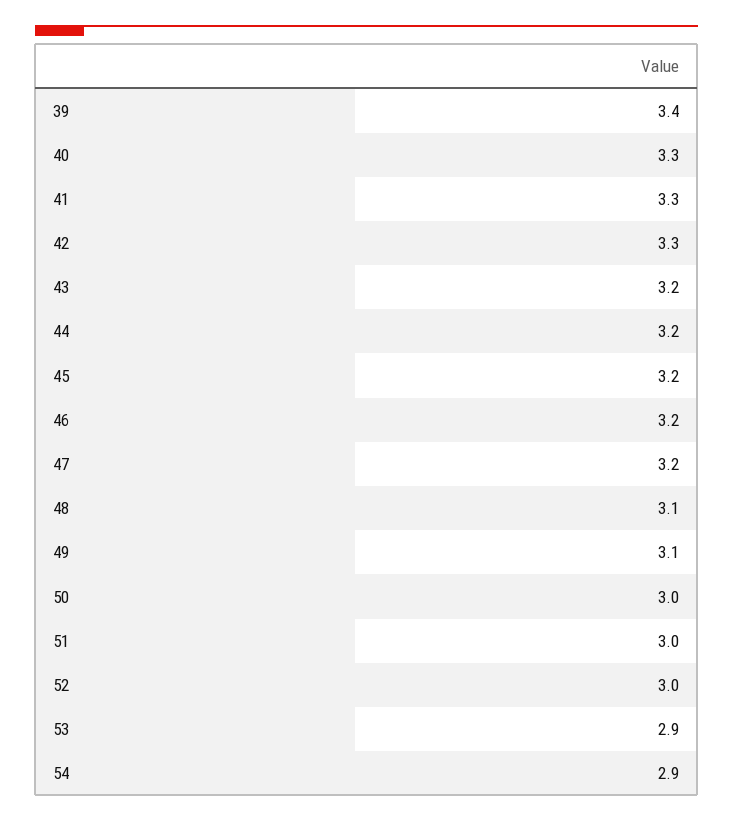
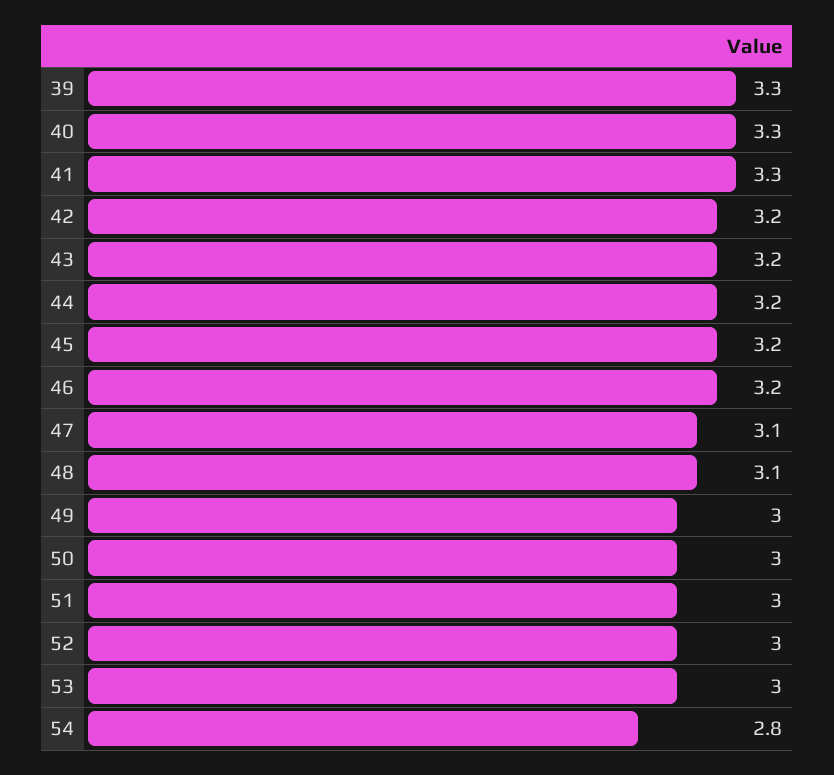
39: 3.4 -> 3.3
42: 3.3 -> 3.2
47: 3.2 -> 3.1
49: 3.1 -> 3
53: 2.9 -> 3
54: 2.9 -> 2.8

